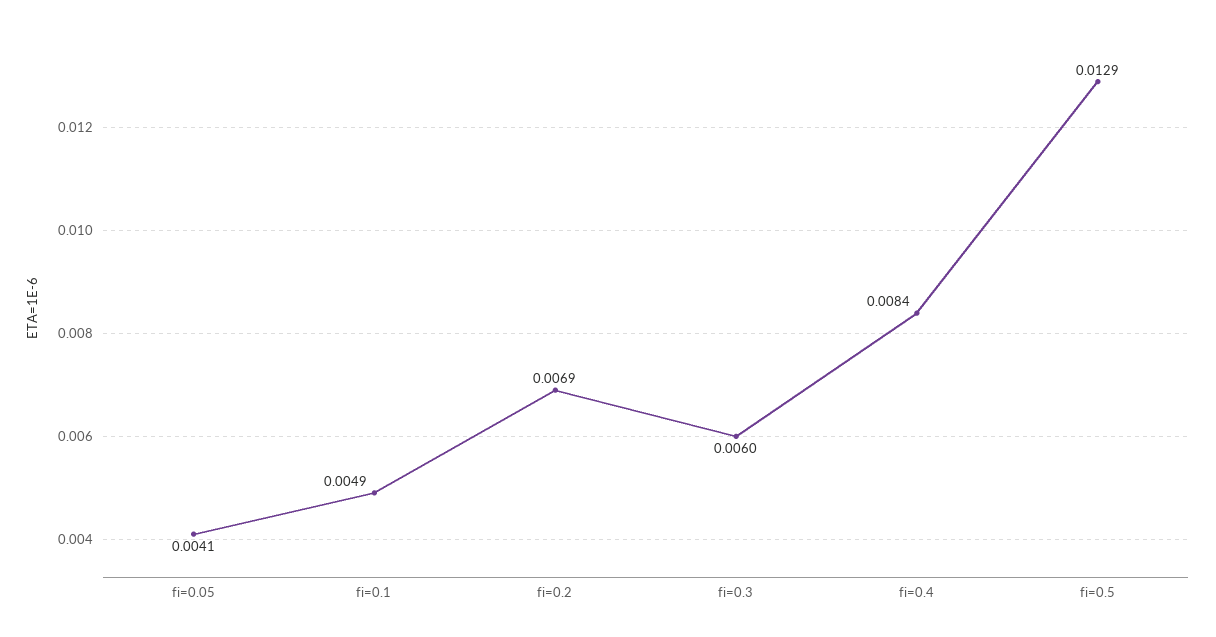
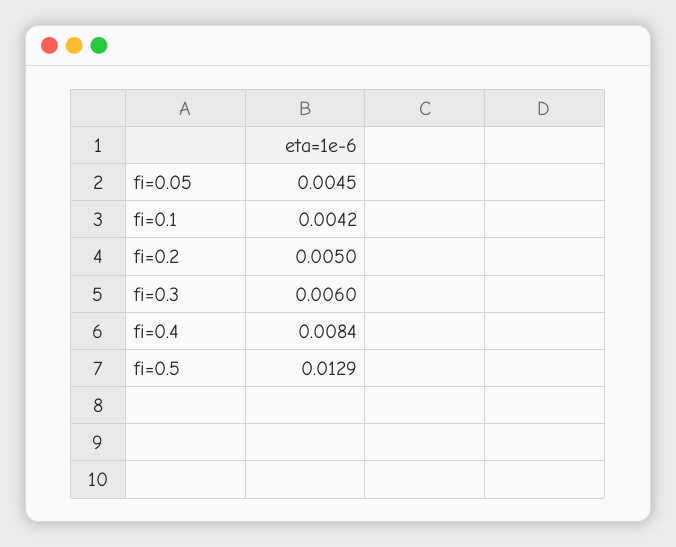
fi=0.05: 0.0041 -> 0.0045
fi=0.1: 0.0049 -> 0.0042
fi=0.2: 0.0069 -> 0.005

